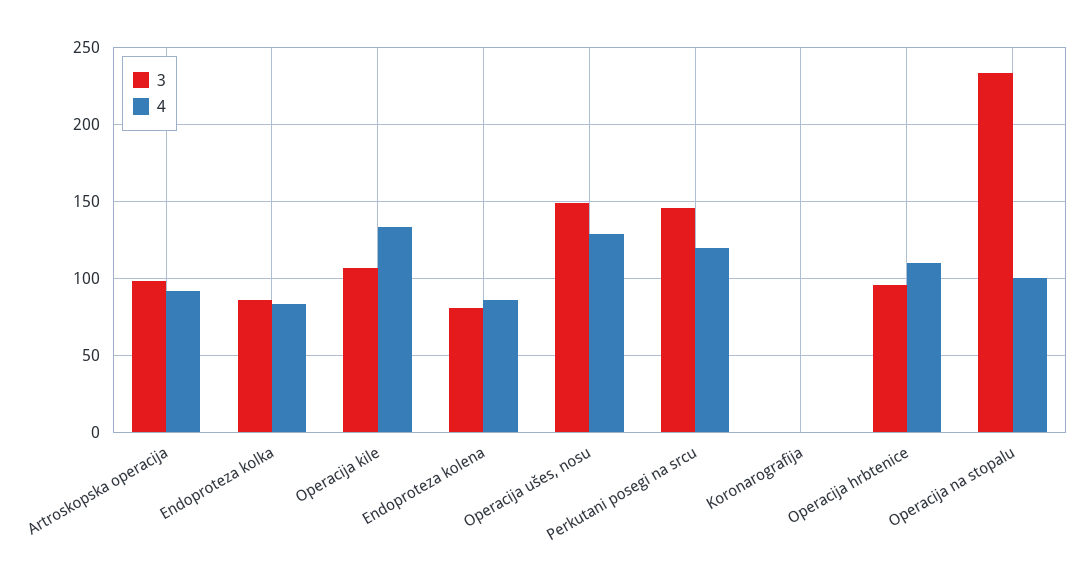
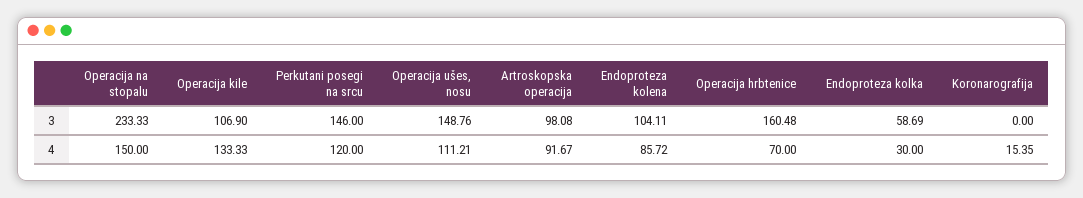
3, Endoproteza kolka: 85 -> 58.69
4, Endoproteza kolka: 85 -> 30
3, Endoproteza kolena: 80 -> 104.11
4, Operacija ušes, nosu: 130 -> 111.21
4, Koronarografija: 0 -> 15.35
3, Operacija hrbtenice: 95 -> 160.48
4, Operacija hrbtenice: 110 -> 70
4, Operacija na stopalu: 100 -> 150

